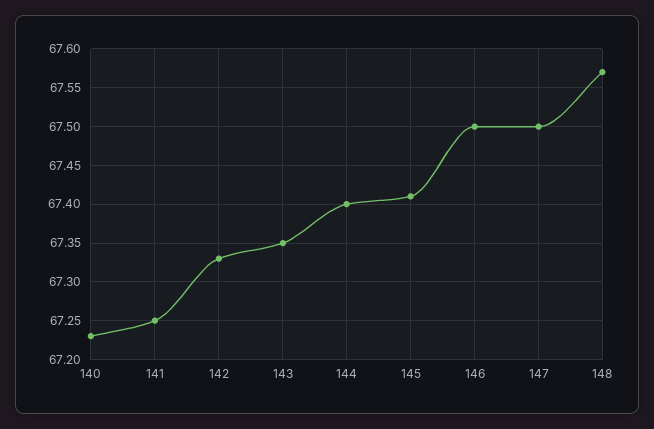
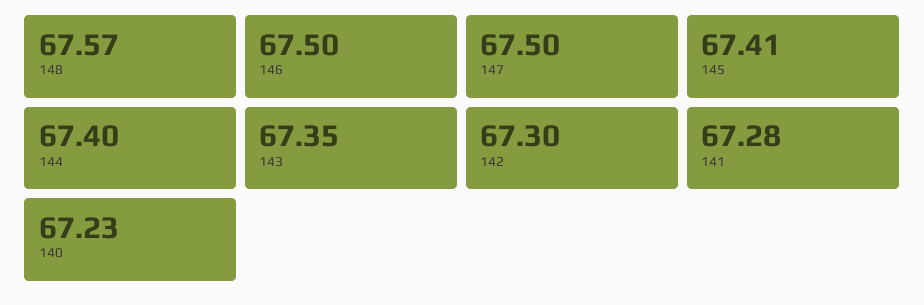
141: 67.25 -> 67.28
142: 67.33 -> 67.3

